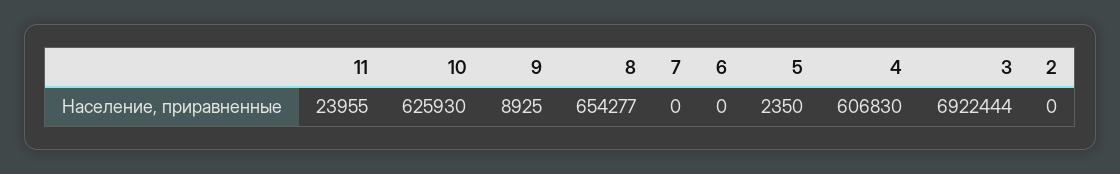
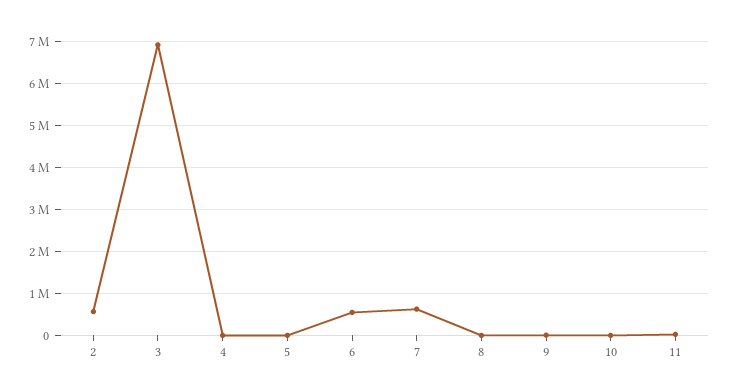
10: 625930 -> 0
8: 654277 -> 0
7: 0 -> 600000
6: 0 -> 600000
4: 606830 -> 0
2: 0 -> 600000

